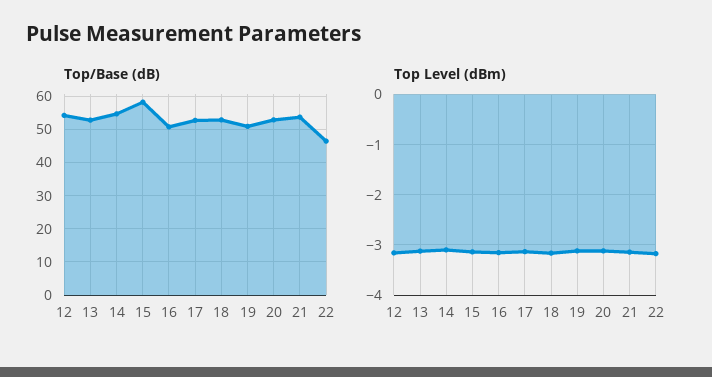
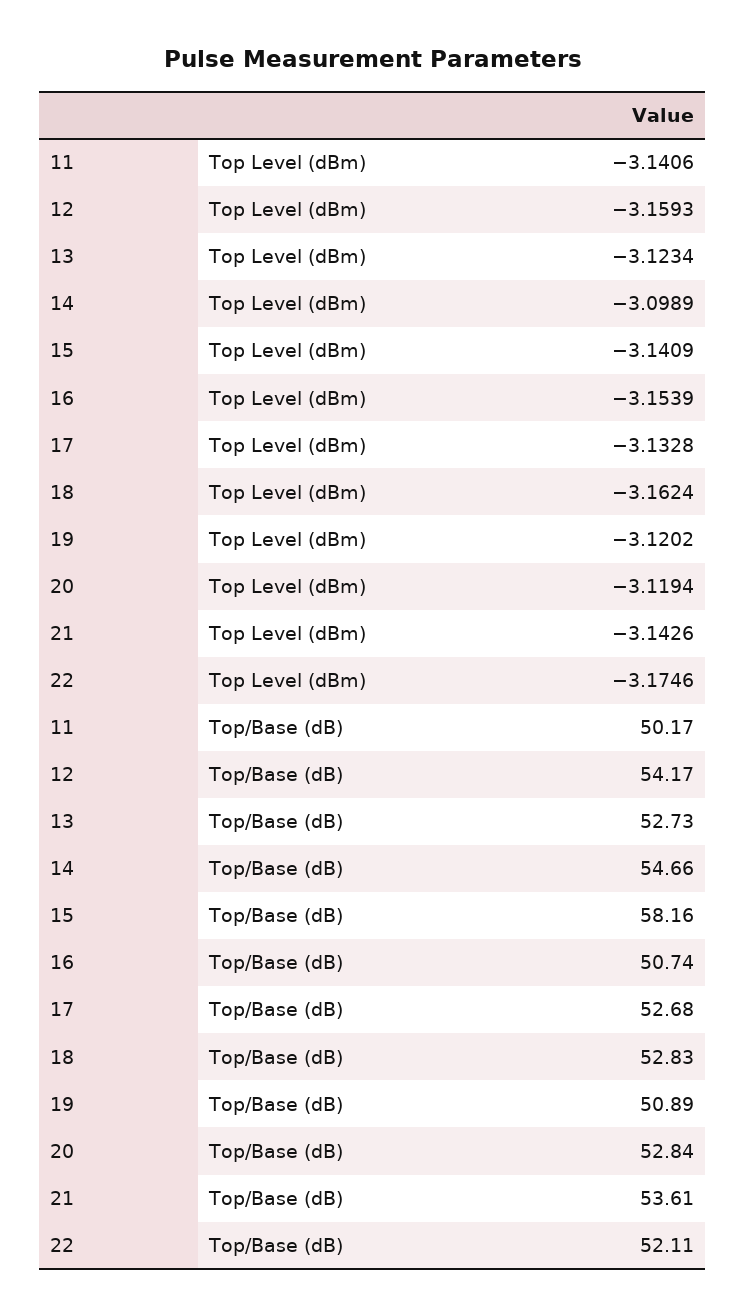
Top/Base (dB), 22: 46 -> 52.11
Top Level (dBm), 11: none -> -3.1406
Top/Base (dB), 11: none -> 50.17

